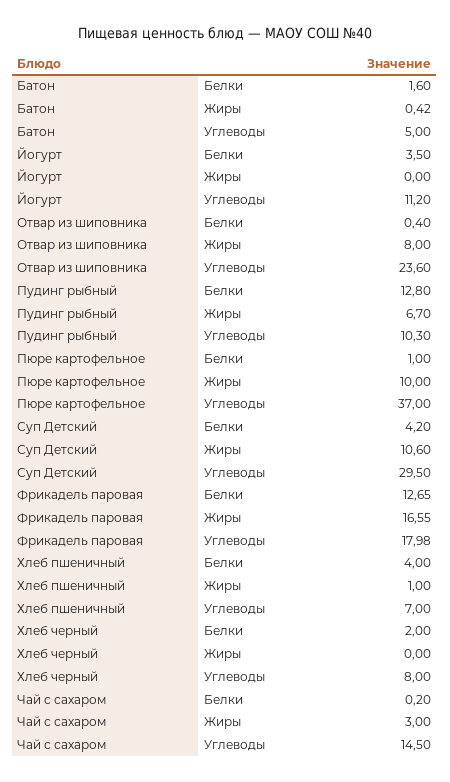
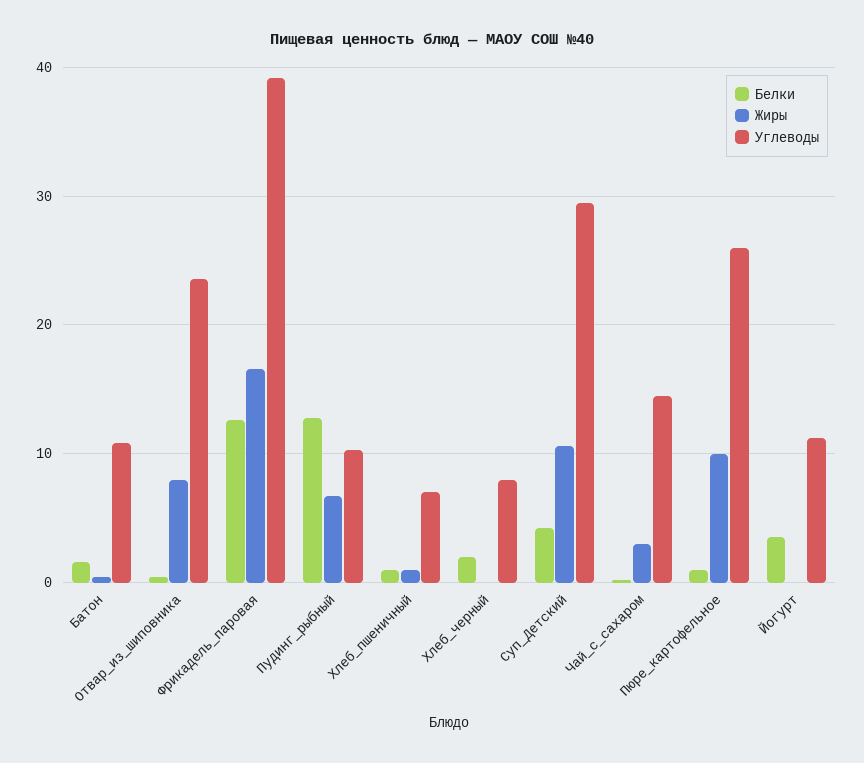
Углеводы, Батон: 5 -> 11
Углеводы, Пюре картофельное: 37 -> 26
Углеводы, Фрикадель паровая: 17.98 -> 39
Белки, Хлеб пшеничный: 4 -> 1

